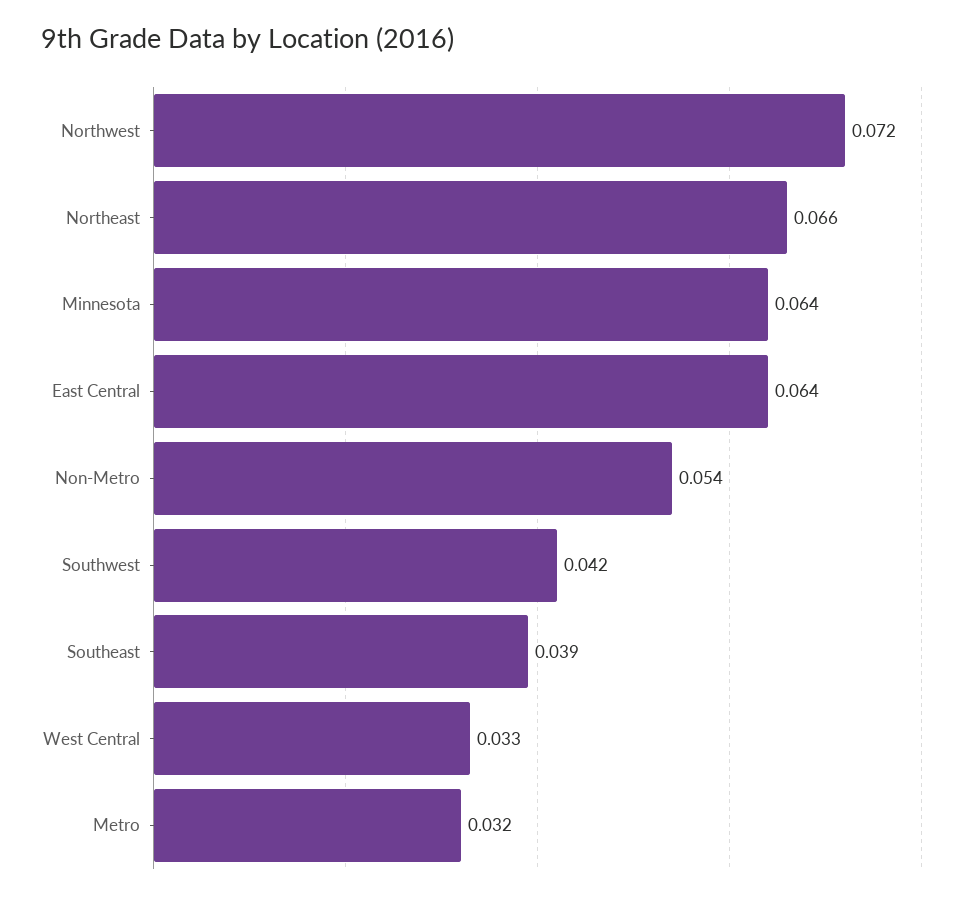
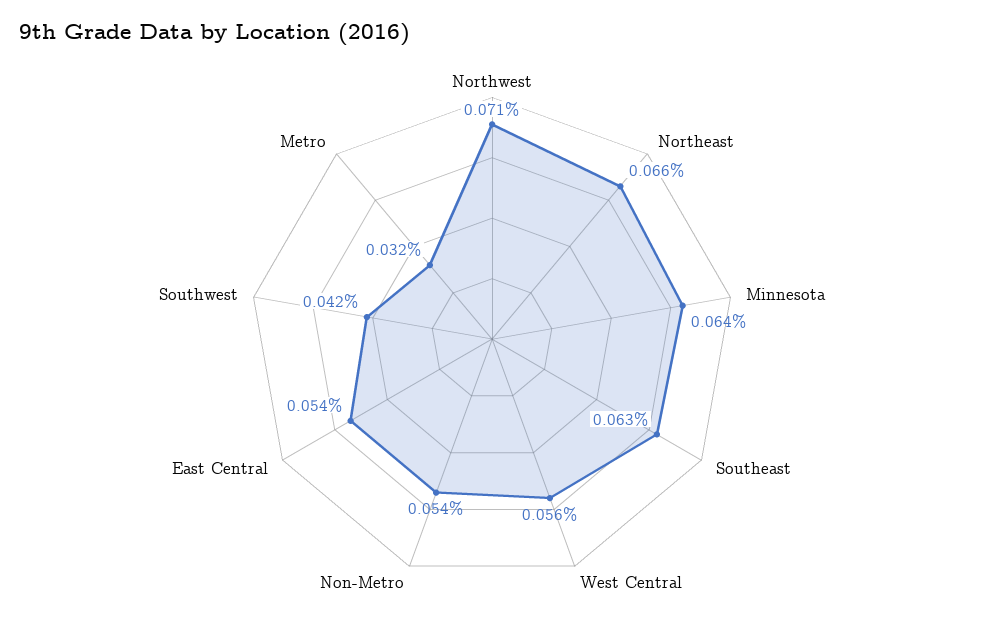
Northwest: 0.072 -> 0.071
East Central: 0.064 -> 0.054
Southeast: 0.039 -> 0.063
West Central: 0.033 -> 0.056

